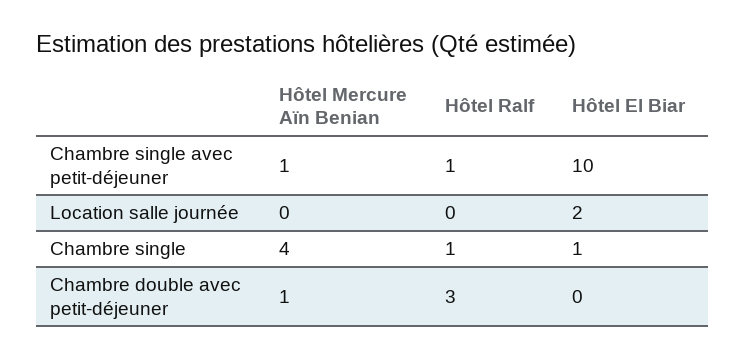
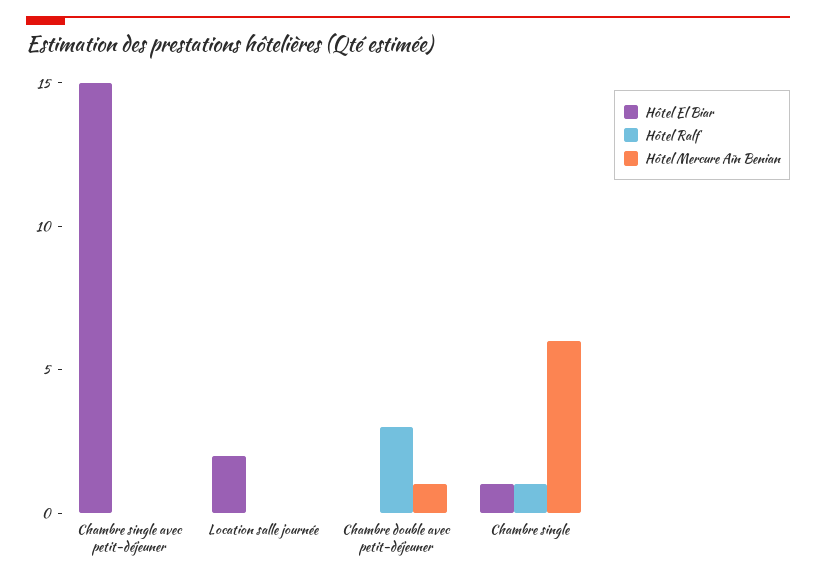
Hôtel Mercure Aïn Benian, Chambre single avec petit-déjeuner: 1 -> 0
Hôtel Ralf, Chambre single avec petit-déjeuner: 1 -> 0
Hôtel El Biar, Chambre single avec petit-déjeuner: 10 -> 15
Hôtel Mercure Aïn Benian, Chambre single: 4 -> 6

